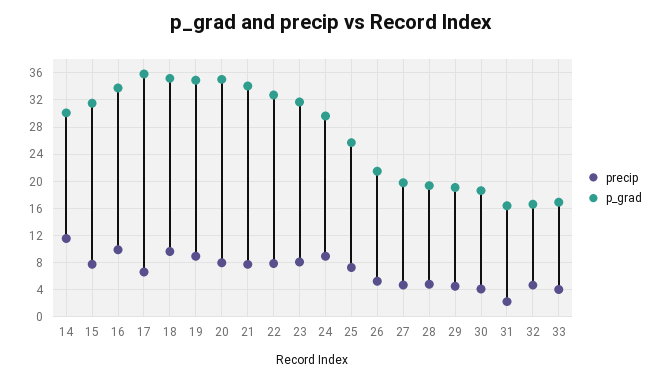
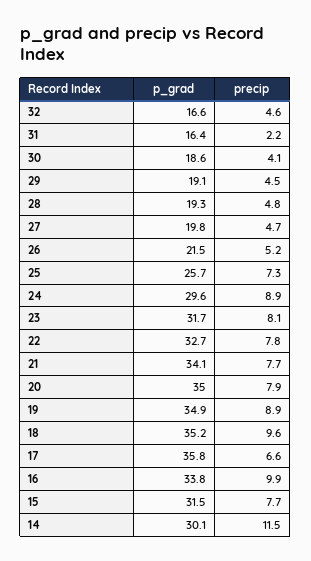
precip, 33: 4 -> none
p_grad, 33: 17 -> none

